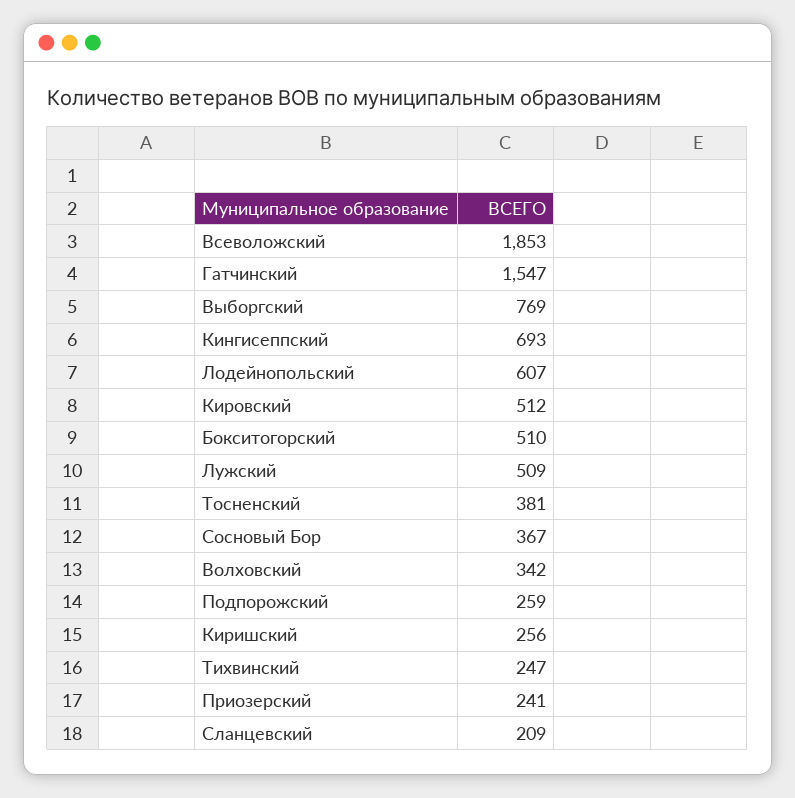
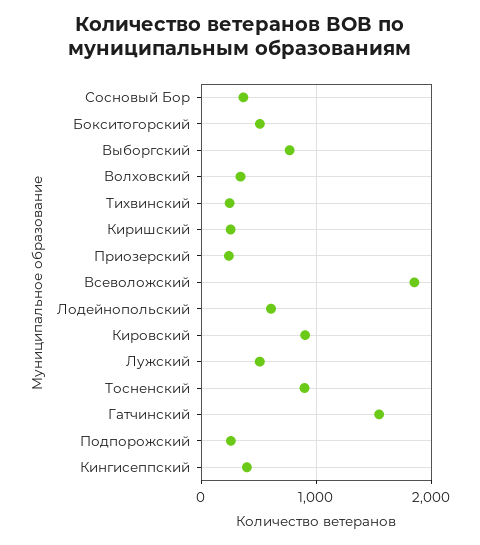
Кингисеппский: 693 -> 400
Кировский: 512 -> 900
Тосненский: 381 -> 900
Сланцевский: 209 -> none

